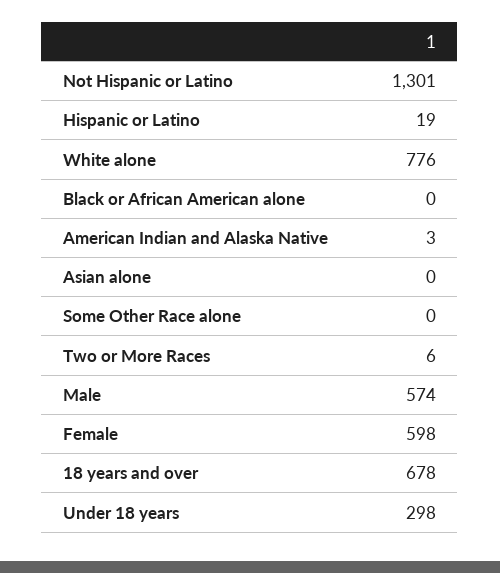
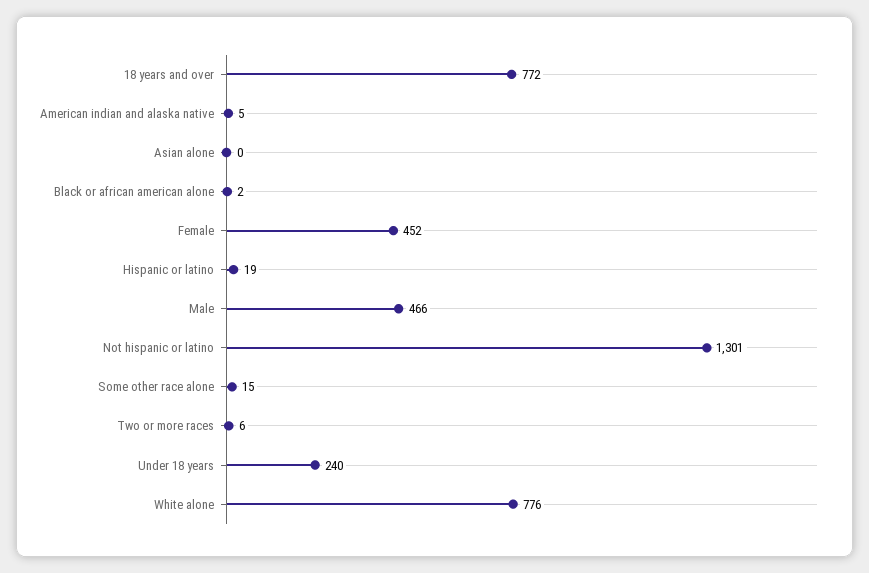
Black or African American alone: 0 -> 2
American Indian and Alaska Native: 3 -> 5
Some Other Race alone: 0 -> 15
Male: 574 -> 466
Female: 598 -> 452
18 years and over: 678 -> 772
Under 18 years: 298 -> 240

